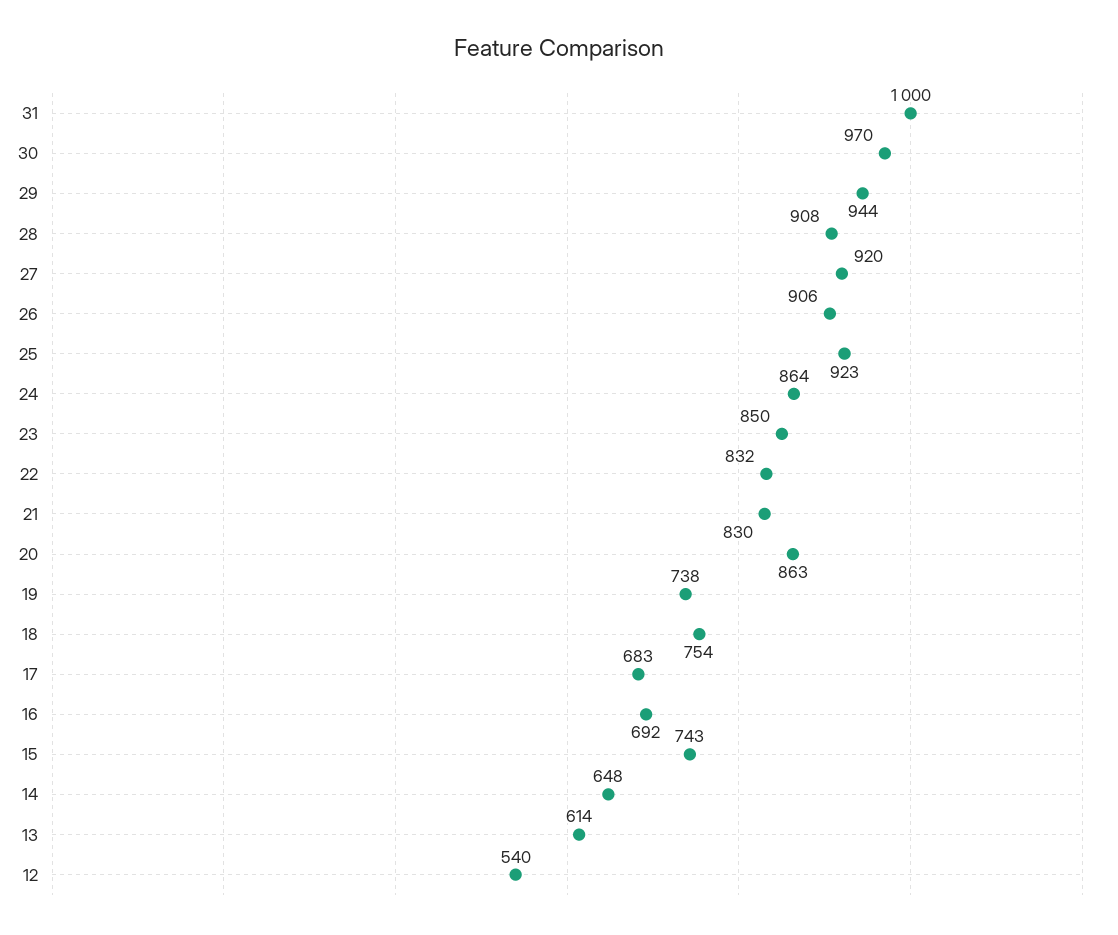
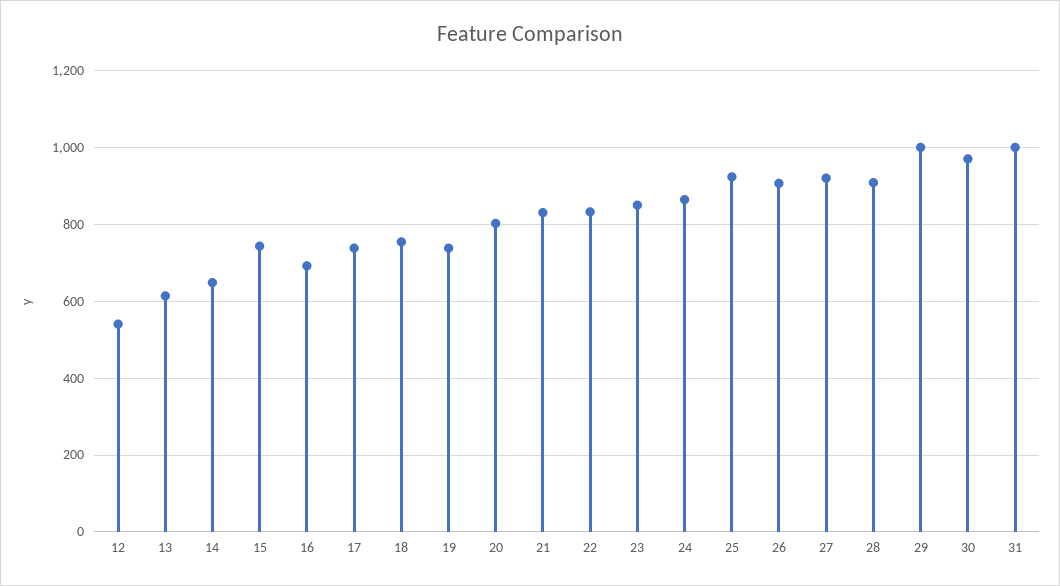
29: 944 -> 1000
20: 863 -> 800
17: 683 -> 740

